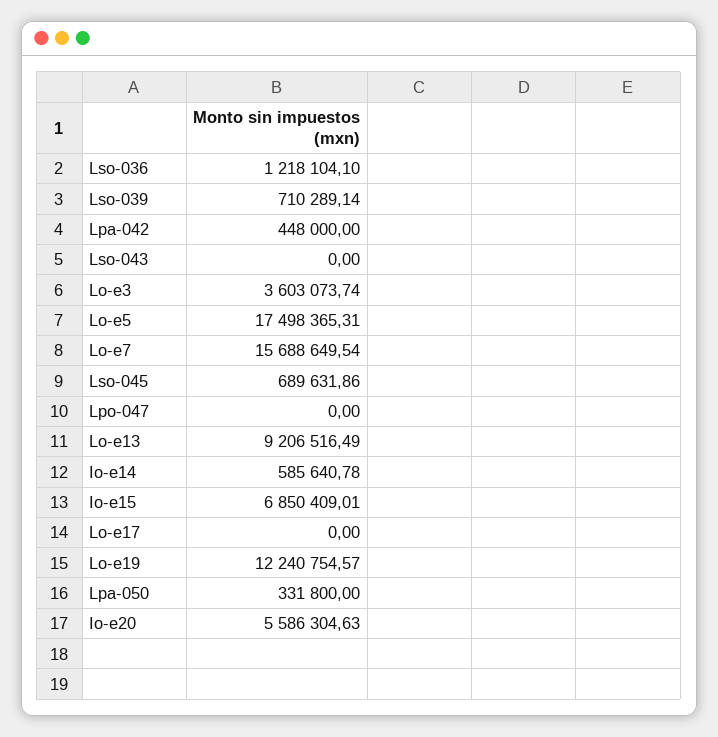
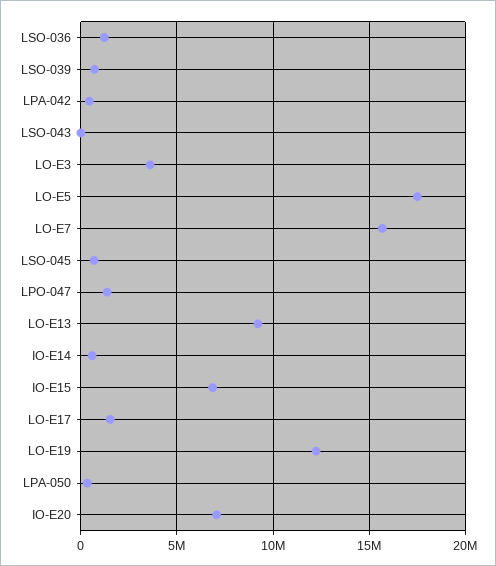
Lpo-047: 0 -> 1500000
Lo-e17: 0 -> 1500000
Io-e20: 5586304.63 -> 7000000

